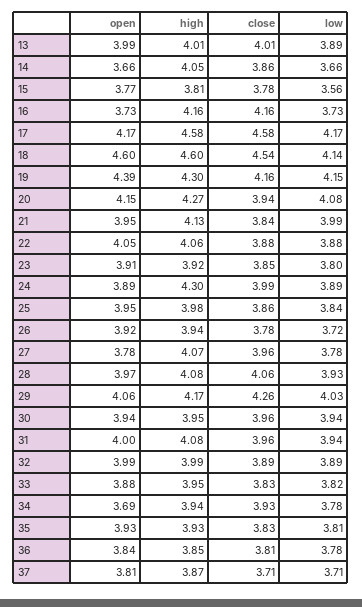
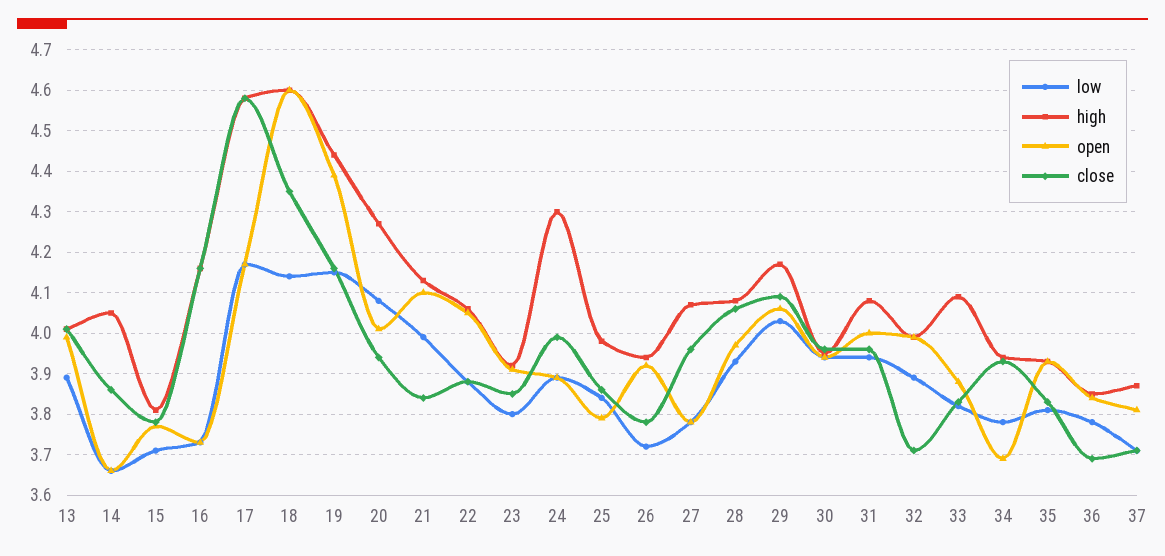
low, 15: 3.56 -> 3.7
close, 18: 4.54 -> 4.35
high, 19: 4.3 -> 4.45
open, 20: 4.15 -> 4
open, 21: 3.95 -> 4.1
open, 25: 3.95 -> 3.8
close, 29: 4.26 -> 4.1
close, 32: 3.89 -> 3.7
high, 33: 3.95 -> 4.1
close, 36: 3.81 -> 3.7

